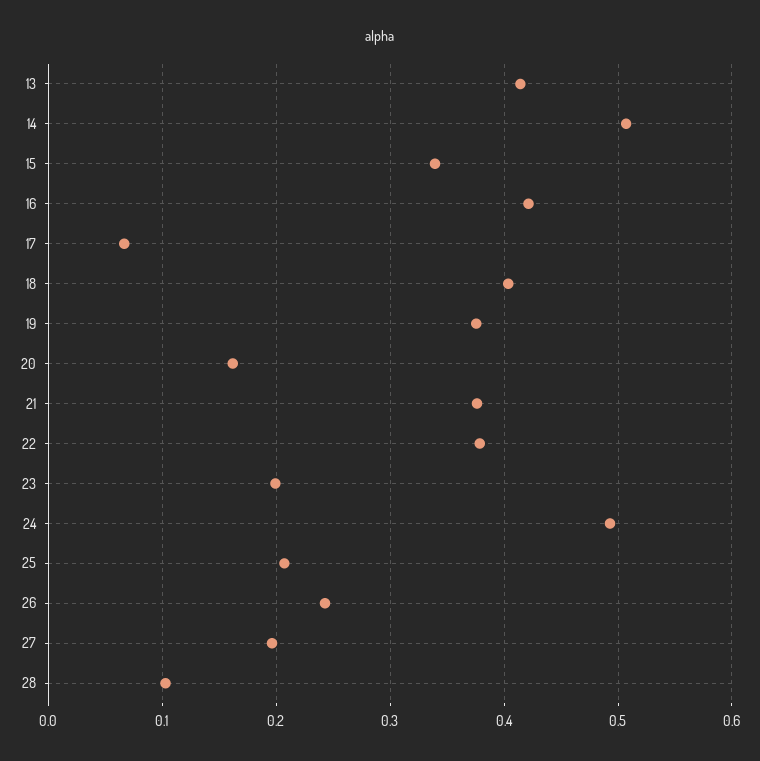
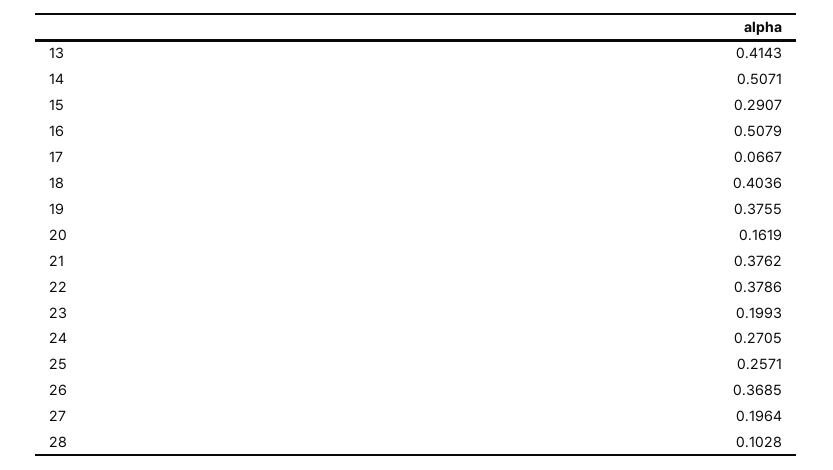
15: 0.34 -> 0.2907
16: 0.42 -> 0.5079
24: 0.49 -> 0.2705
25: 0.21 -> 0.2571
26: 0.24 -> 0.3685

